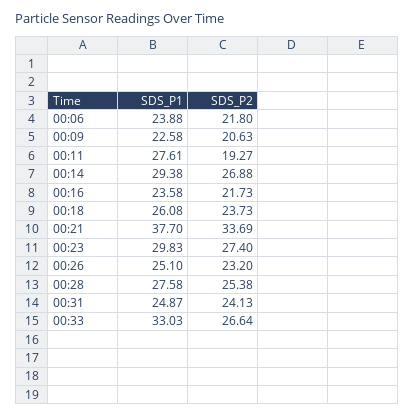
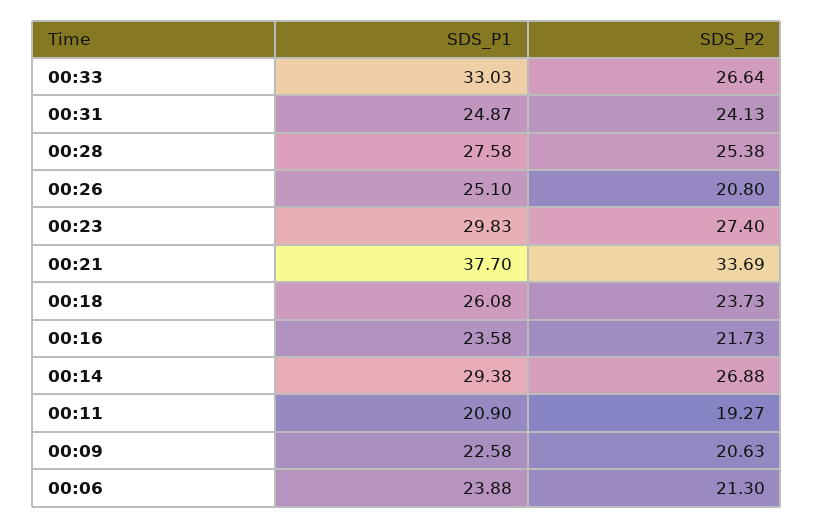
SDS_P2, 00:06: 21.8 -> 21.3
SDS_P1, 00:11: 27.61 -> 20.9
SDS_P2, 00:26: 23.2 -> 20.8

